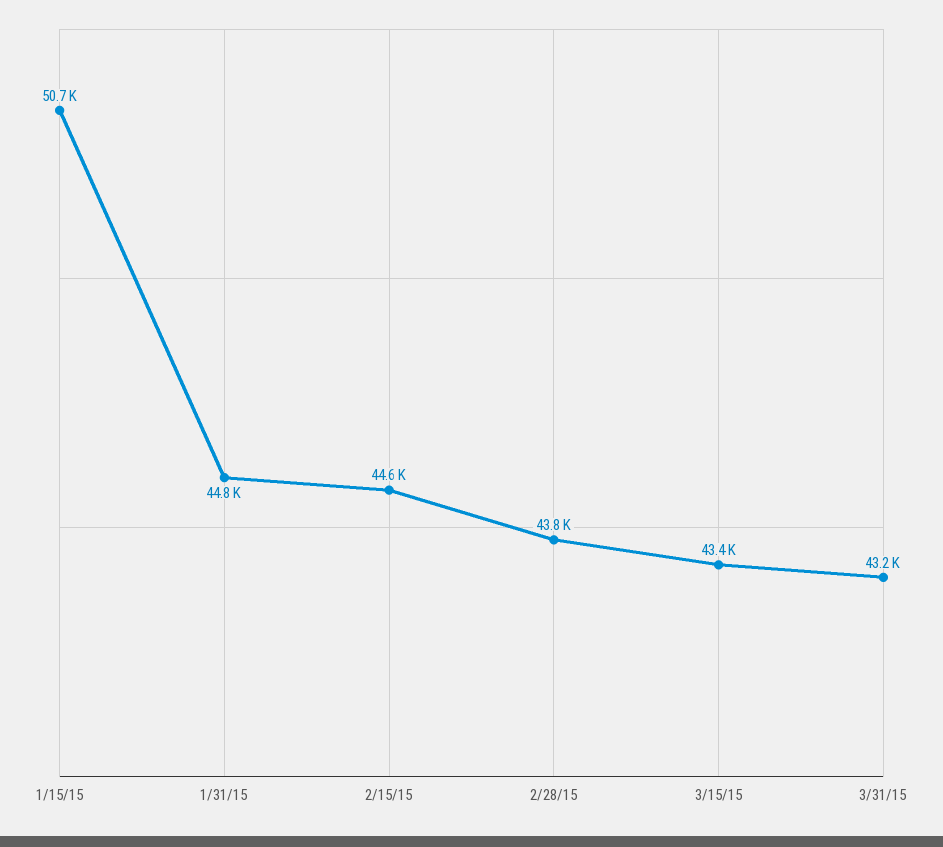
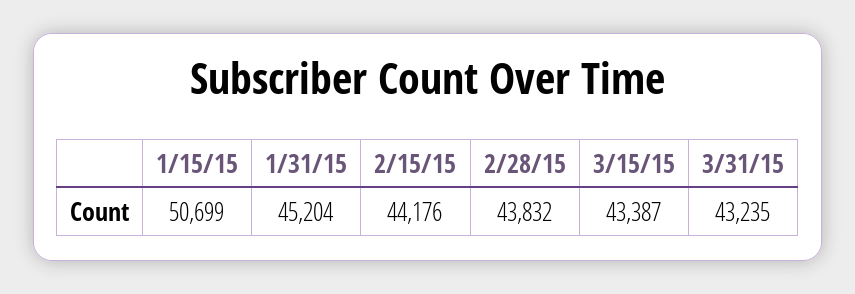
1/31/15: 44800 -> 45204
2/15/15: 44600 -> 44176

